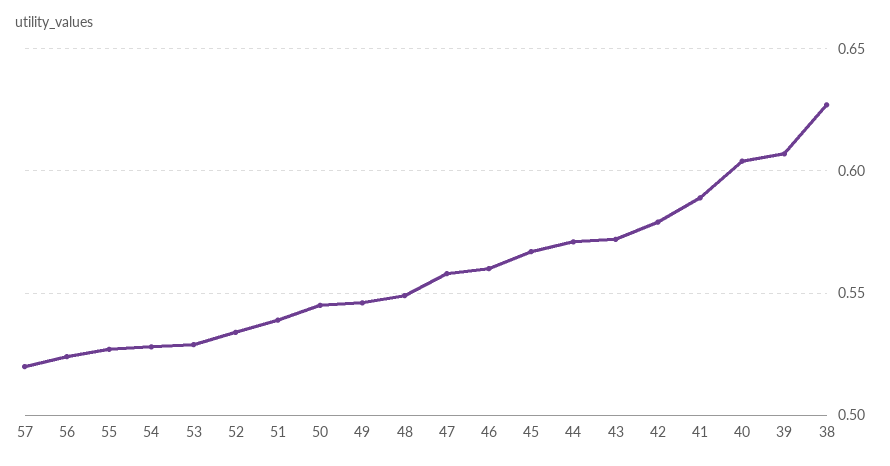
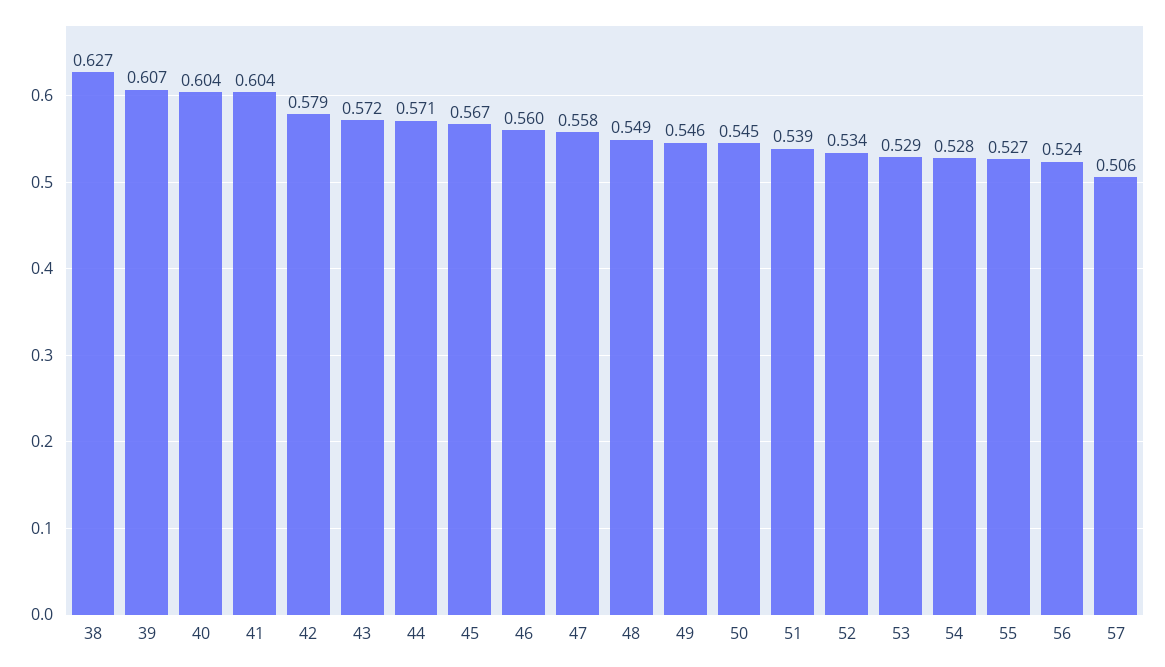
57: 0.52 -> 0.506
41: 0.59 -> 0.604

